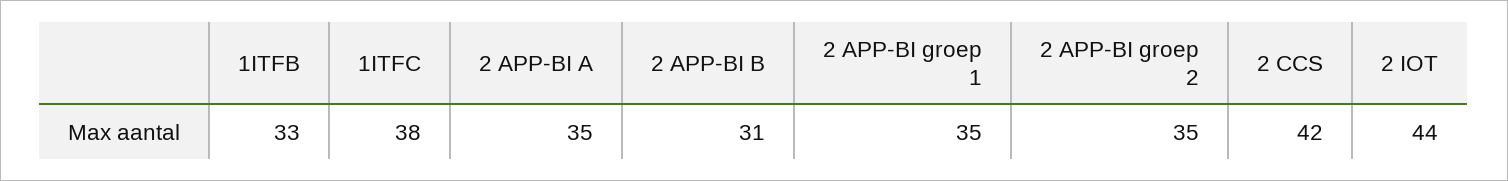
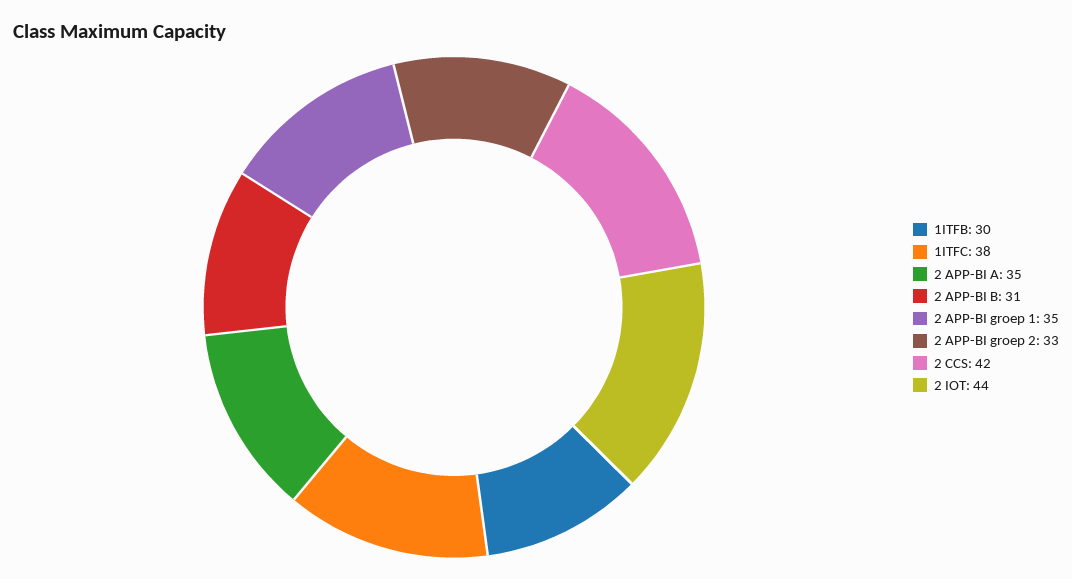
1ITFB: 33 -> 30
2 APP-BI groep 2: 35 -> 33

